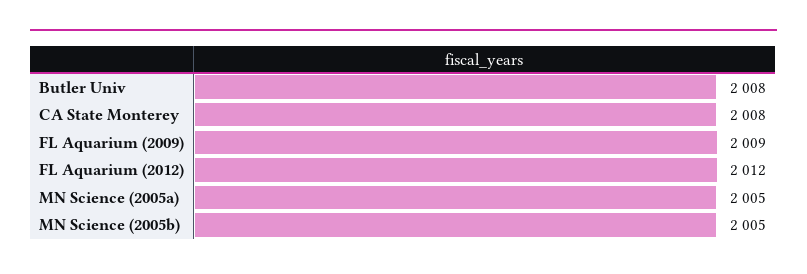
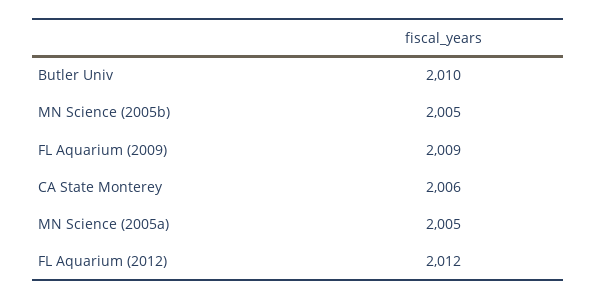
Butler Univ: 2008 -> 2010
CA State Monterey: 2008 -> 2006

